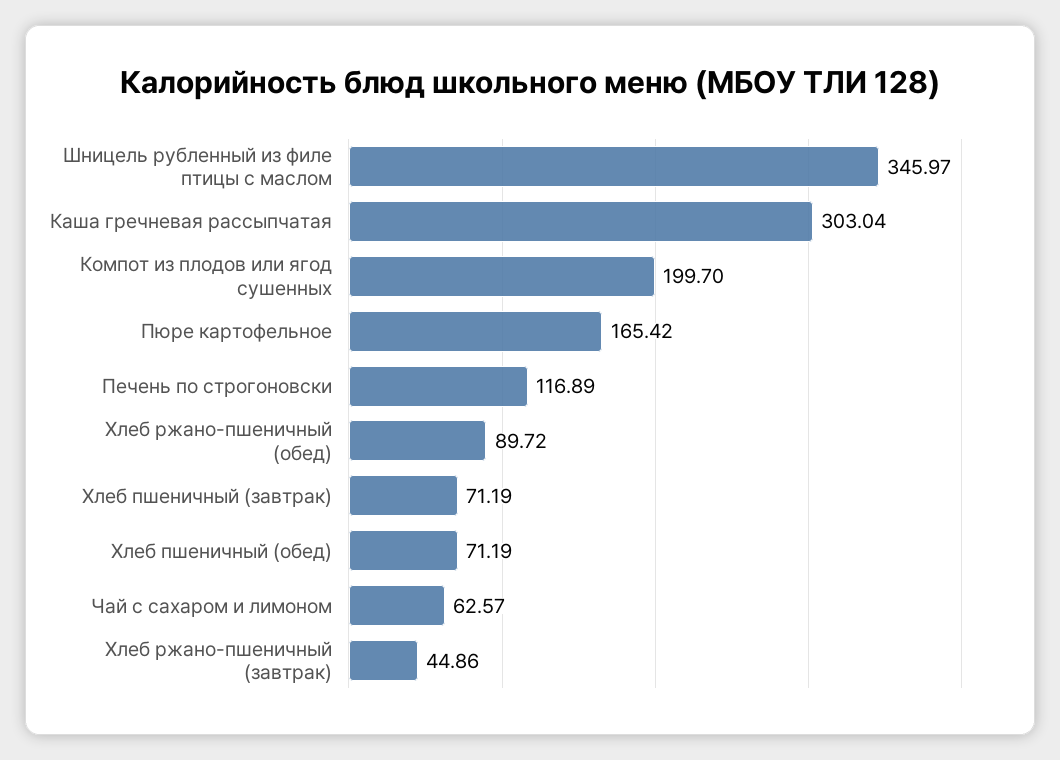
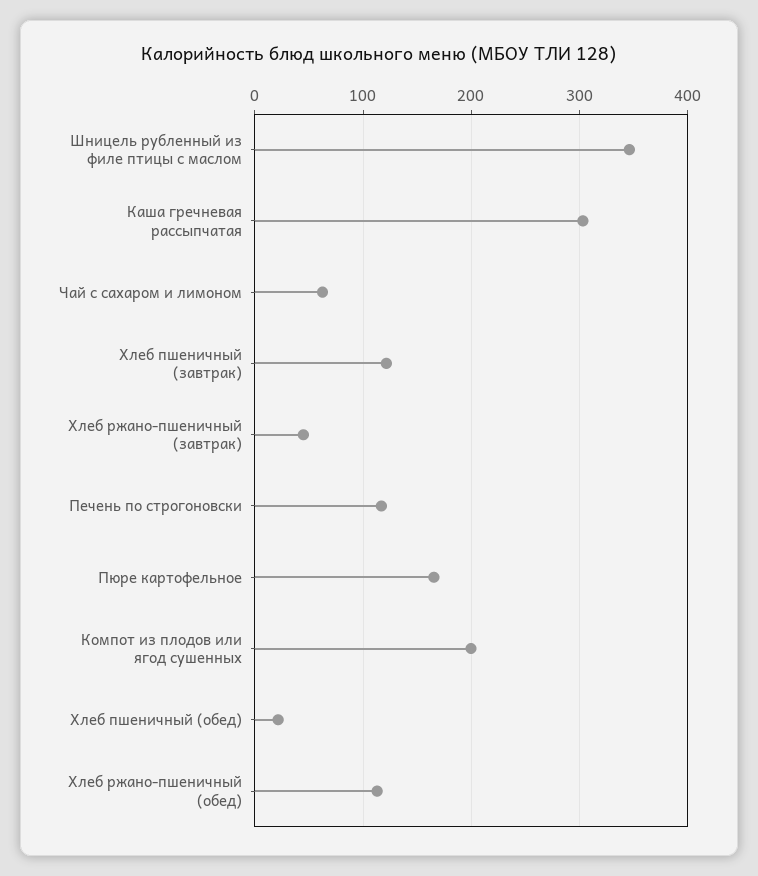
Хлеб ржано-пшеничный (обед): 89.72 -> 110
Хлеб пшеничный (завтрак): 71.19 -> 120
Хлеб пшеничный (обед): 71.19 -> 20

